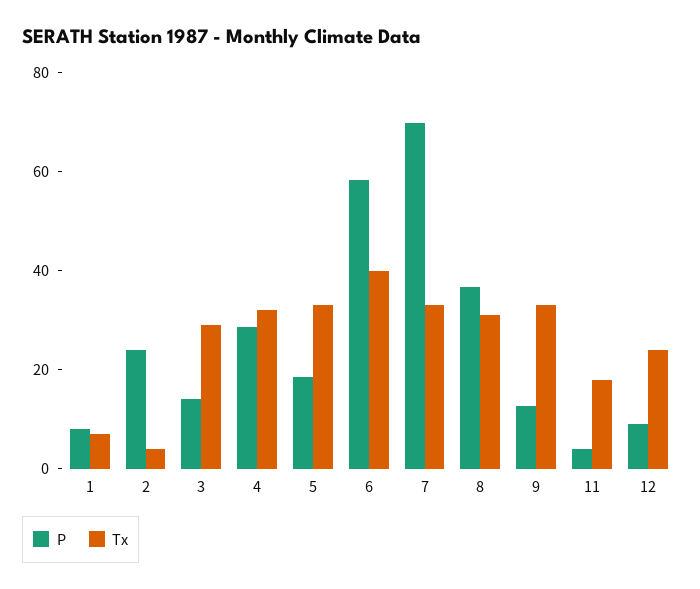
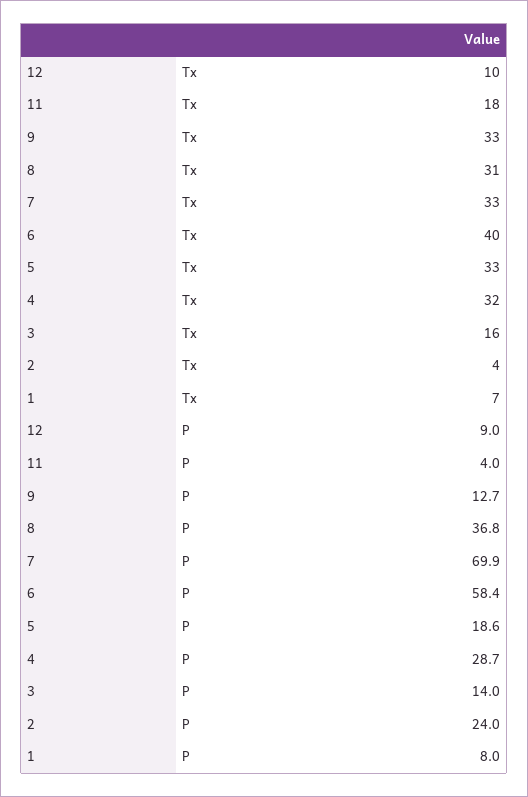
Tx, 3: 30 -> 16
Tx, 12: 25 -> 10

